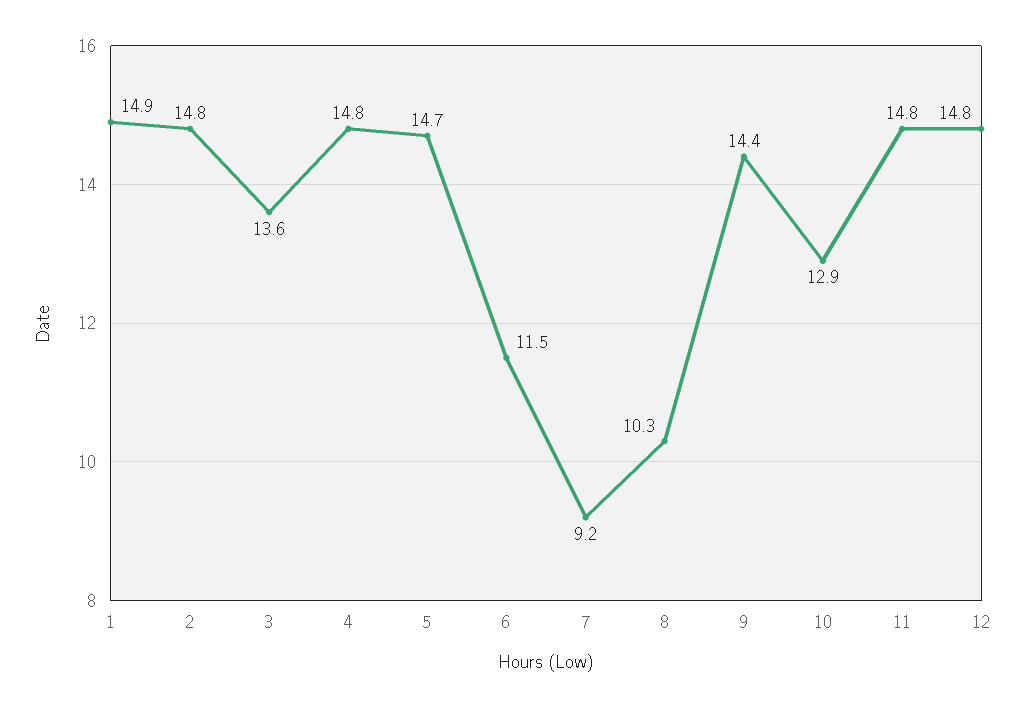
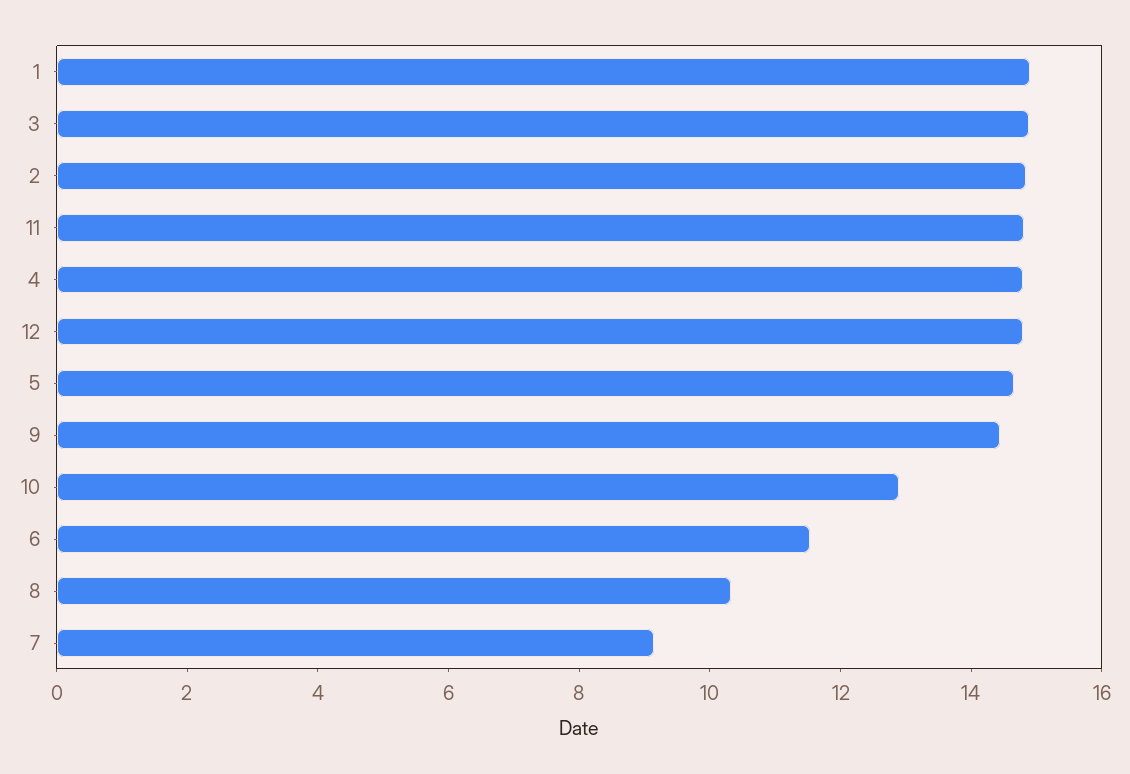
3: 13.6 -> 15

